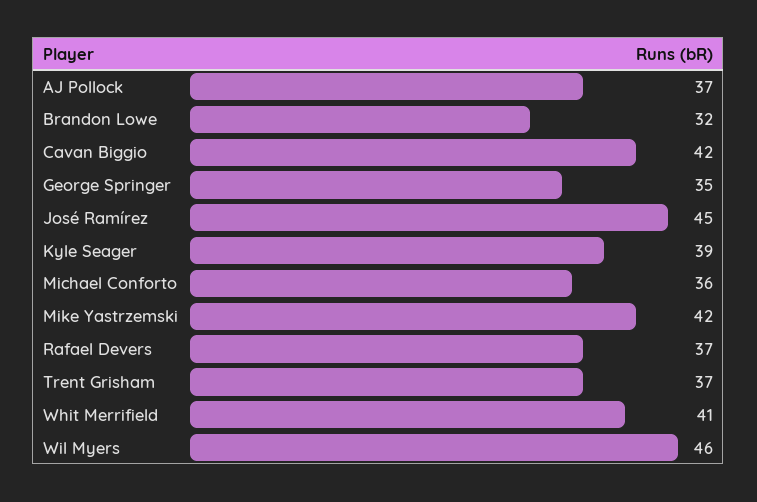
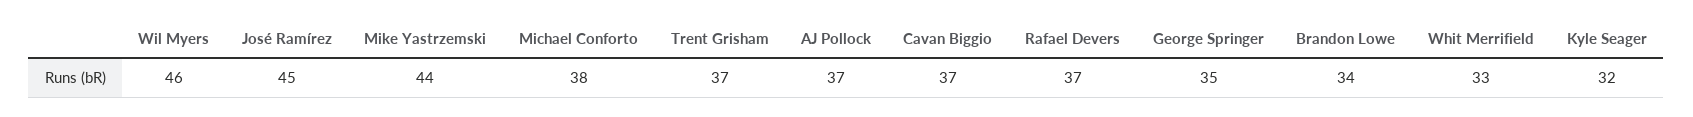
Brandon Lowe: 32 -> 34
Cavan Biggio: 42 -> 37
Kyle Seager: 39 -> 32
Michael Conforto: 36 -> 38
Mike Yastrzemski: 42 -> 44
Whit Merrifield: 41 -> 33

